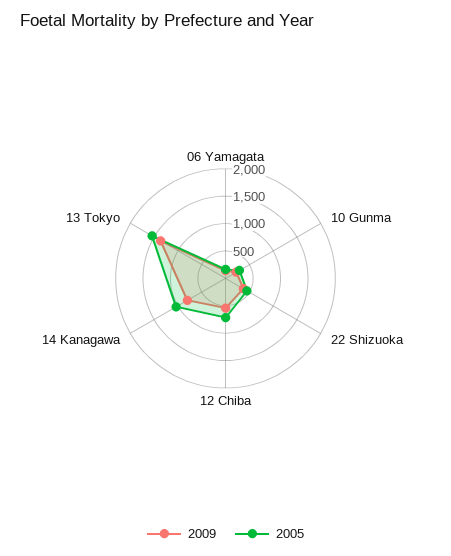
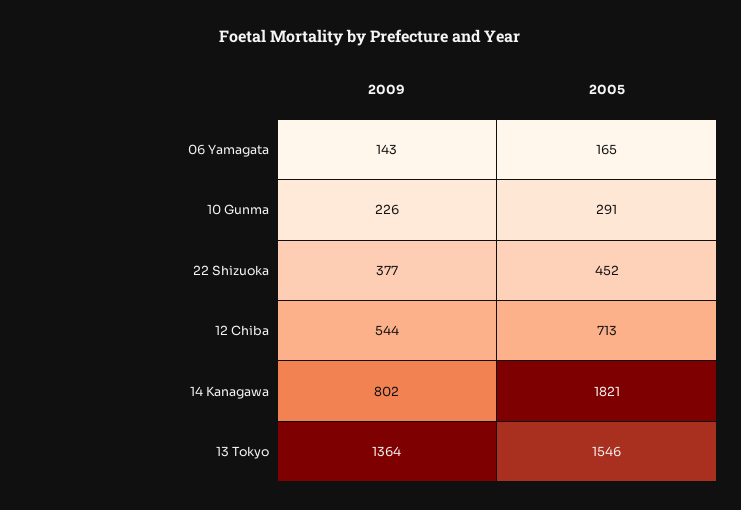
2005, 14 Kanagawa: 1000 -> 1821

